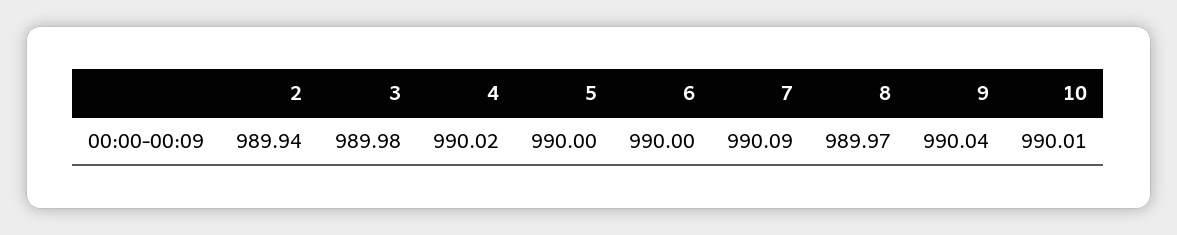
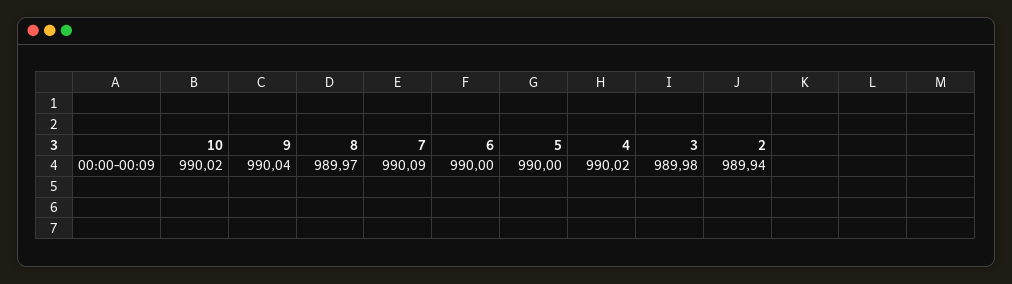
10: 990.01 -> 990.02

